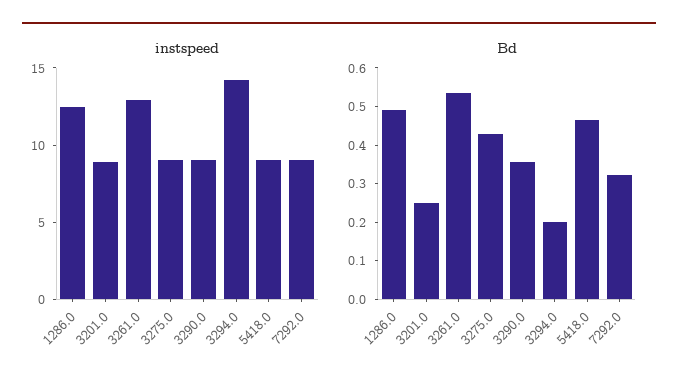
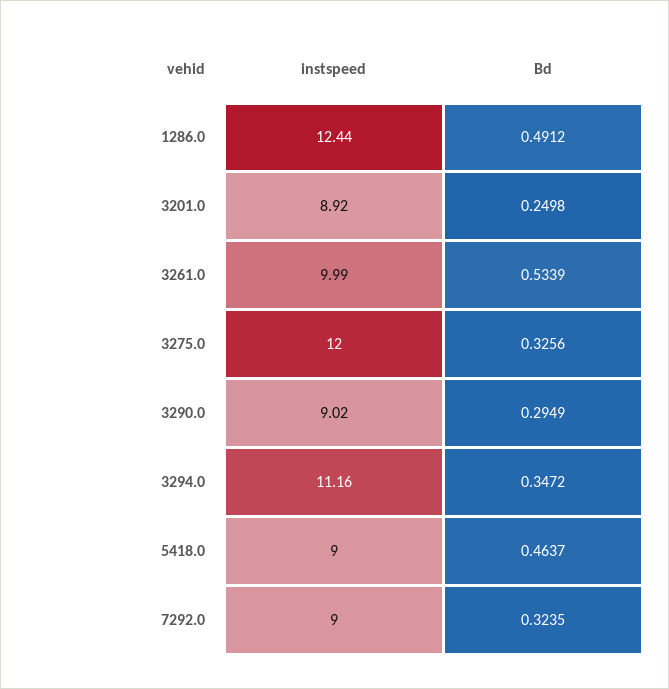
instspeed, 3261.0: 13 -> 9.99
instspeed, 3275.0: 9 -> 12
instspeed, 3294.0: 14 -> 11.16
Bd, 3275.0: 0.425 -> 0.3256
Bd, 3290.0: 0.35 -> 0.2949
Bd, 3294.0: 0.2 -> 0.3472

